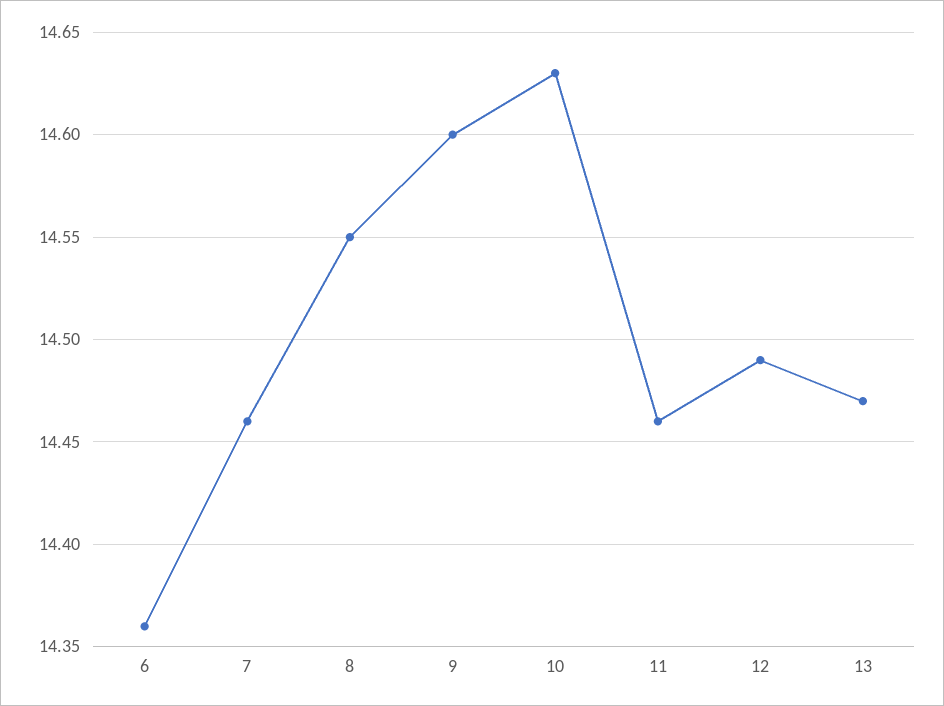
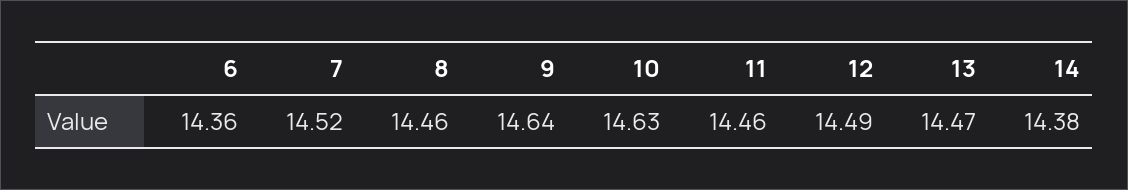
7: 14.46 -> 14.52
8: 14.55 -> 14.46
9: 14.6 -> 14.64
14: none -> 14.38

